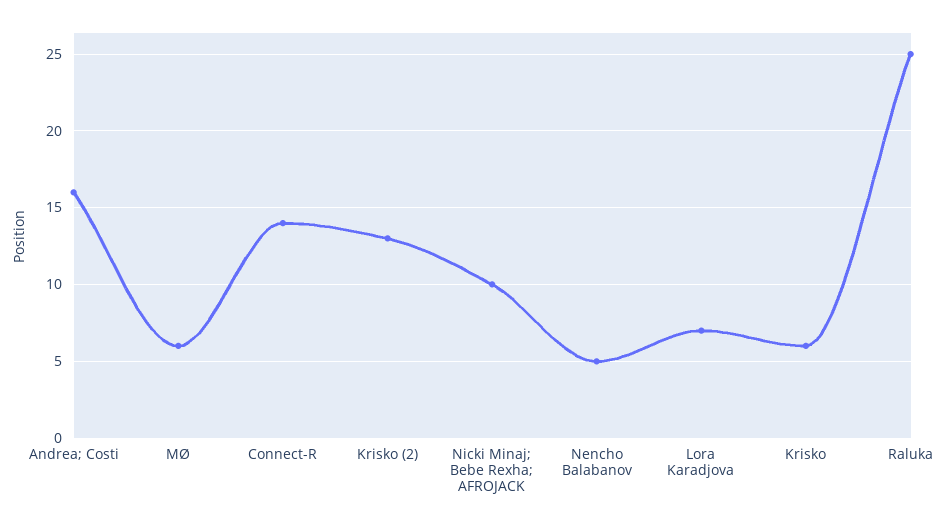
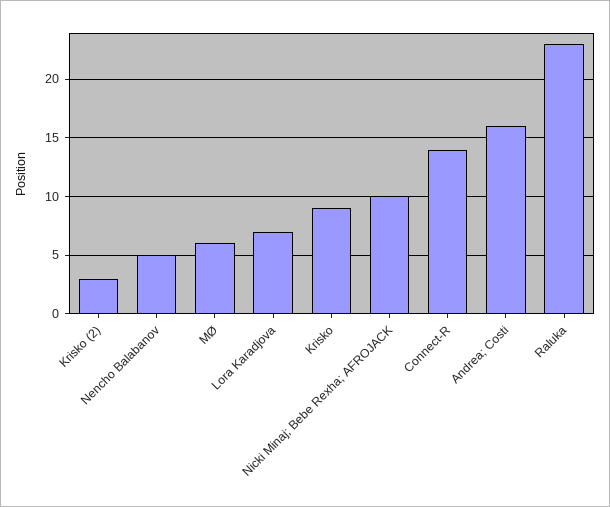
Krisko (2): 13 -> 3
Krisko: 6 -> 9
Raluka: 25 -> 23

